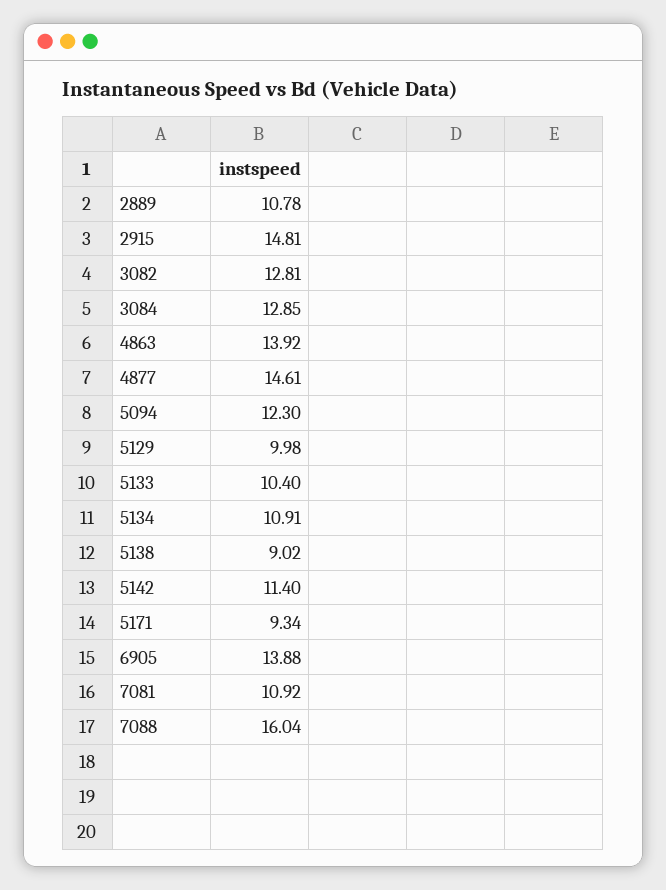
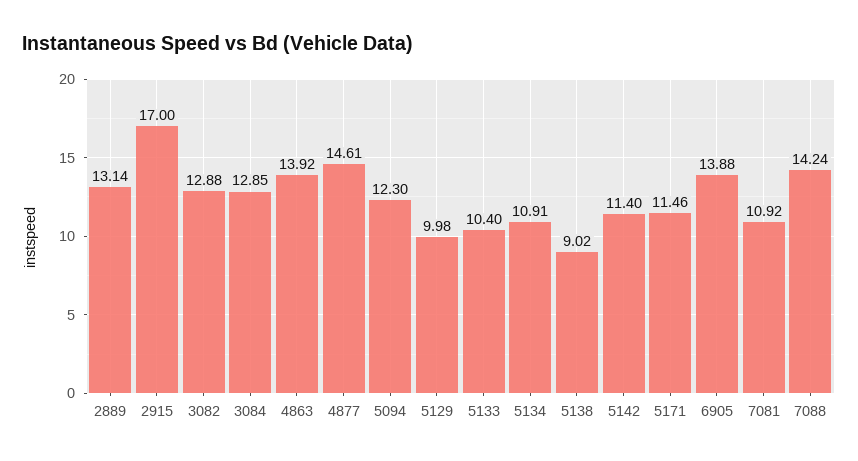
2889: 10.78 -> 13.14
2915: 14.81 -> 17
3082: 12.81 -> 12.88
5171: 9.34 -> 11.46
7088: 16.04 -> 14.24

